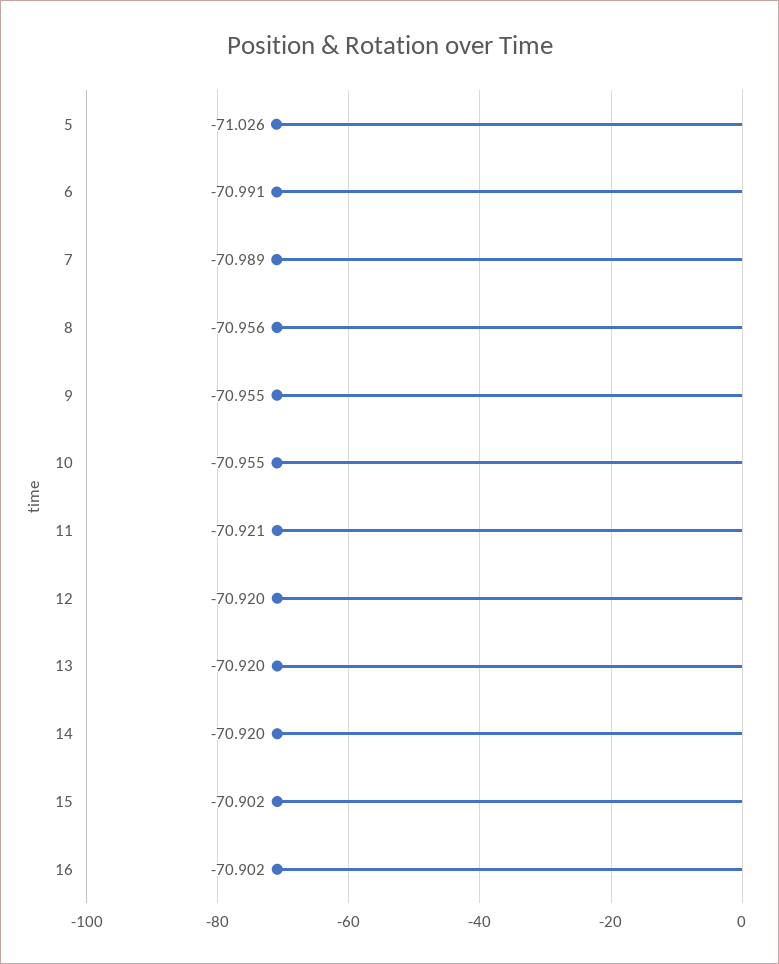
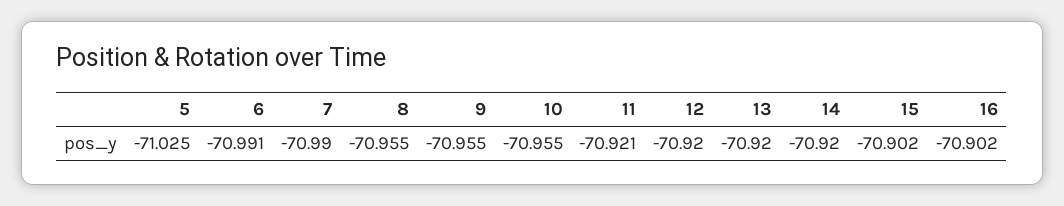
5: -71.026 -> -71.025
7: -70.989 -> -70.99
8: -70.956 -> -70.955

